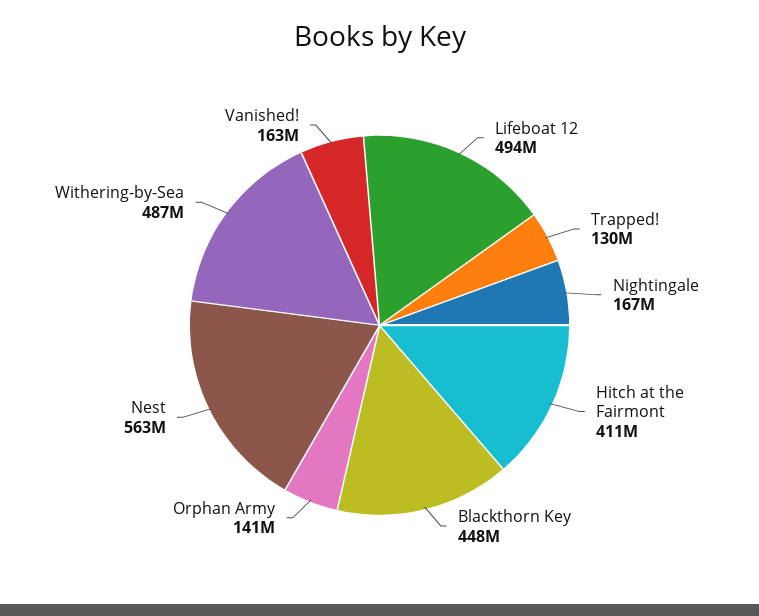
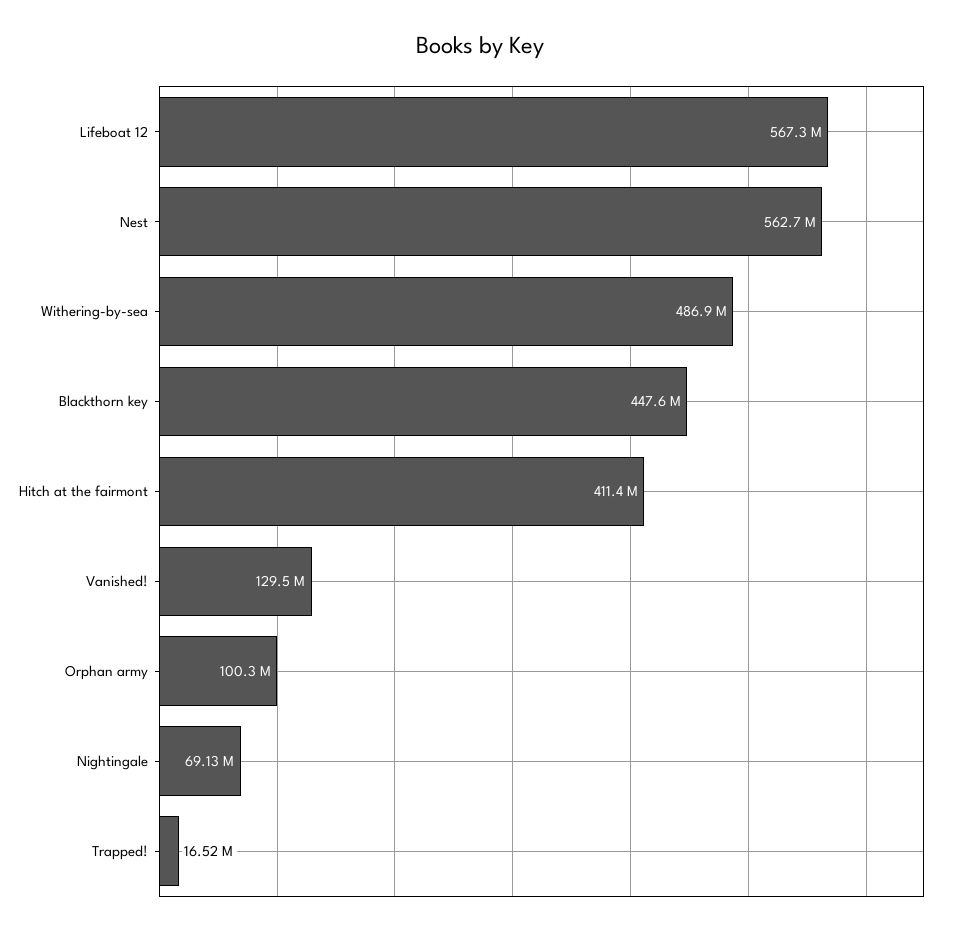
Lifeboat 12: 494000000 -> 567300000
Trapped!: 130000000 -> 16520000
Nightingale: 167000000 -> 69130000
Orphan Army: 141000000 -> 100300000
Vanished!: 163000000 -> 129500000

